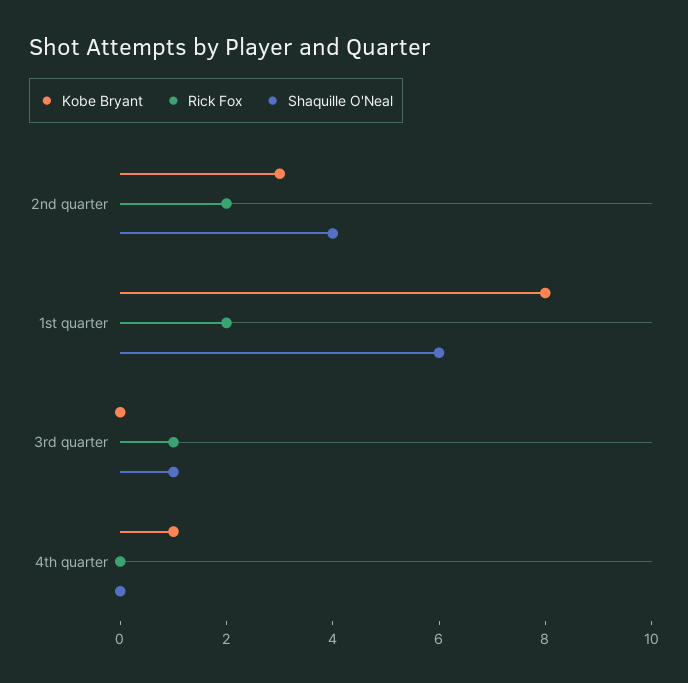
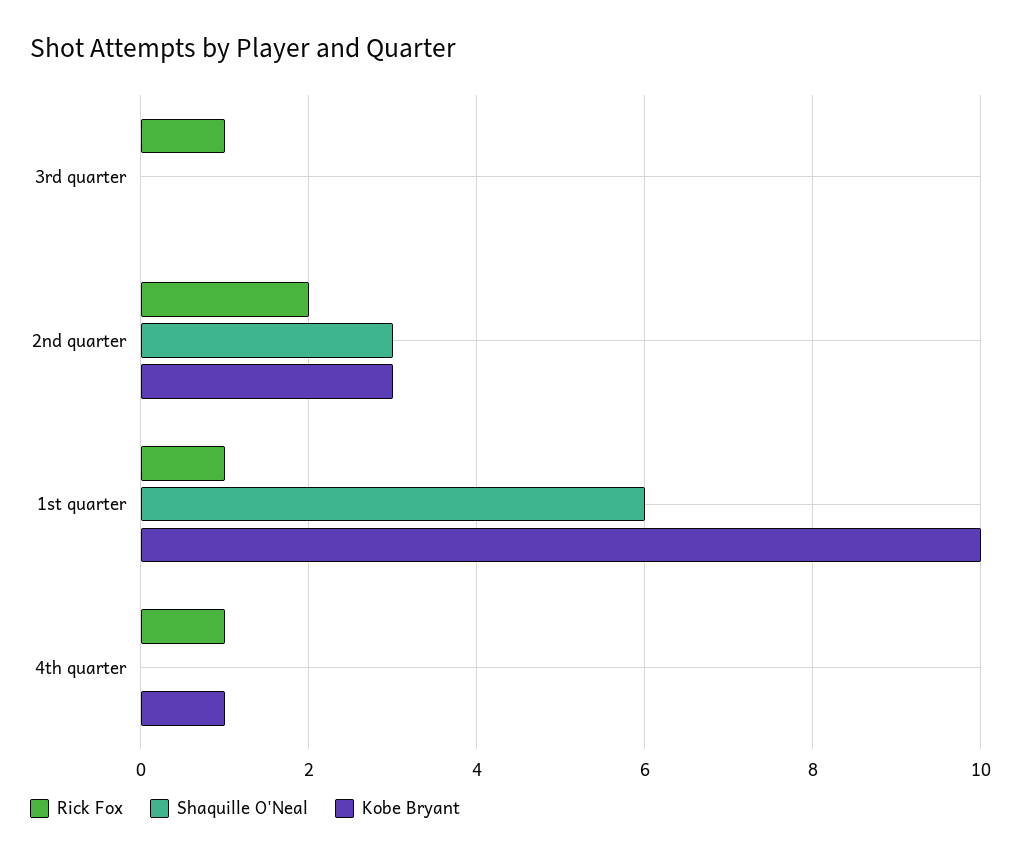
Shaquille O'Neal, 2nd quarter: 4 -> 3
Kobe Bryant, 1st quarter: 8 -> 10
Rick Fox, 1st quarter: 2 -> 1
Shaquille O'Neal, 3rd quarter: 1 -> 0
Rick Fox, 4th quarter: 0 -> 1

